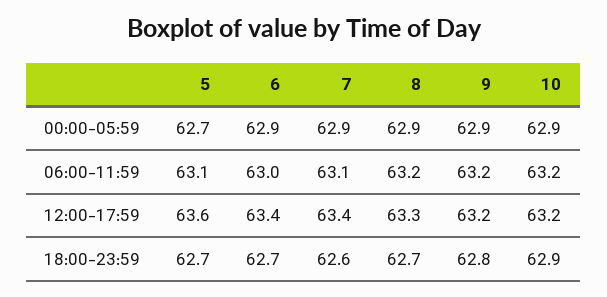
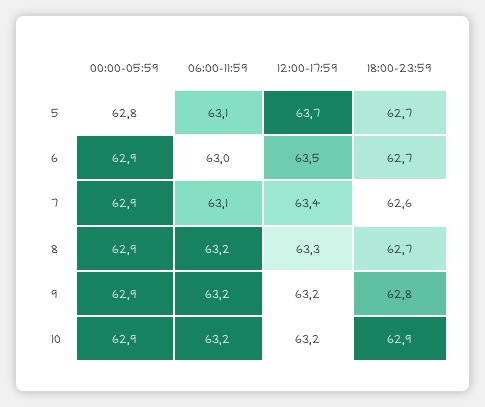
5, 00:00-05:59: 62.7 -> 62.8
5, 12:00-17:59: 63.6 -> 63.7
6, 12:00-17:59: 63.4 -> 63.5

